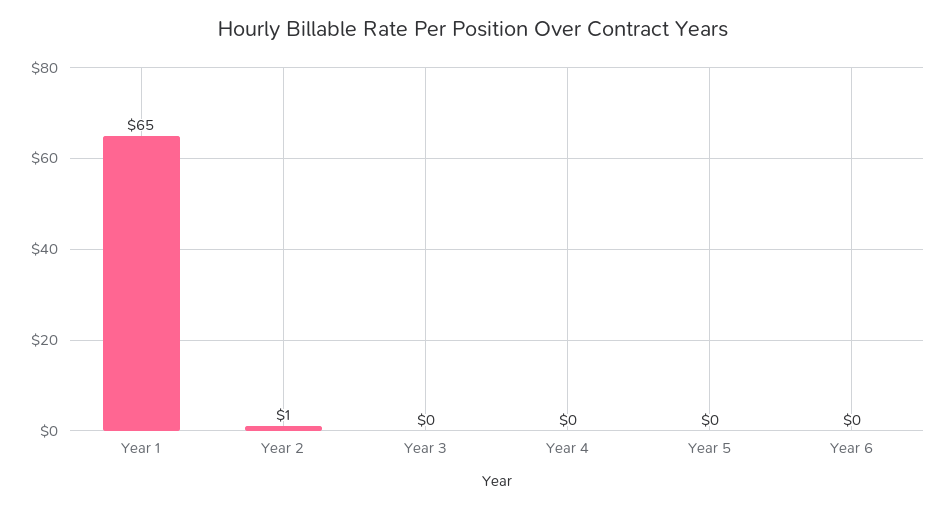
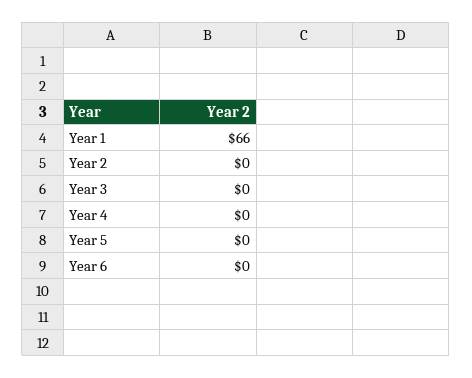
Year 1: 65 -> 66
Year 2: 1 -> 0

